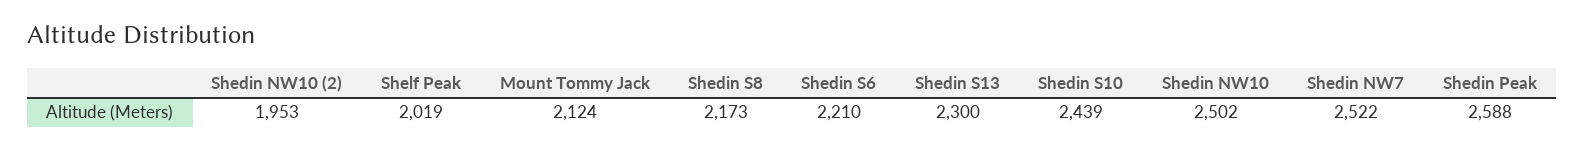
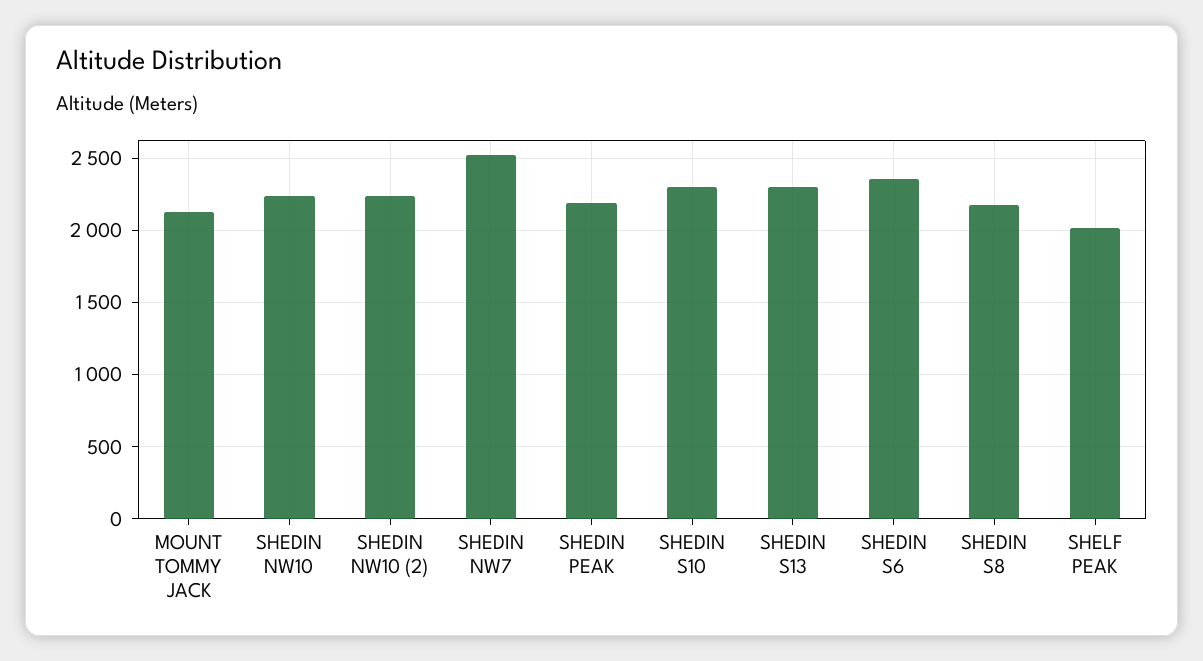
Shedin NW10 (2): 1953 -> 2250
Shedin S6: 2210 -> 2350
Shedin S10: 2439 -> 2300
Shedin NW10: 2502 -> 2250
Shedin Peak: 2588 -> 2200

